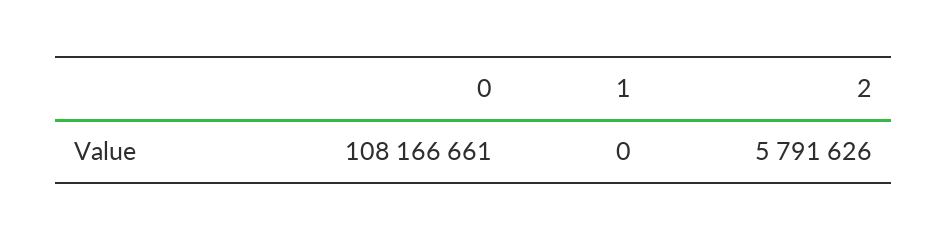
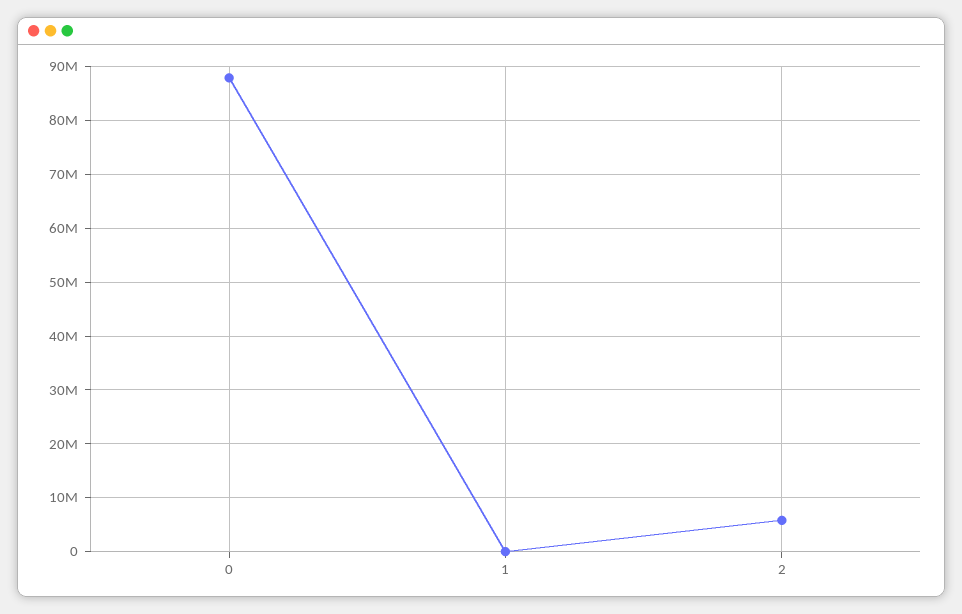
0: 108166661 -> 88000000

